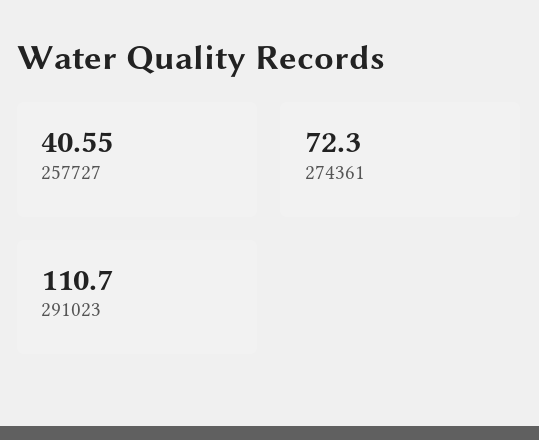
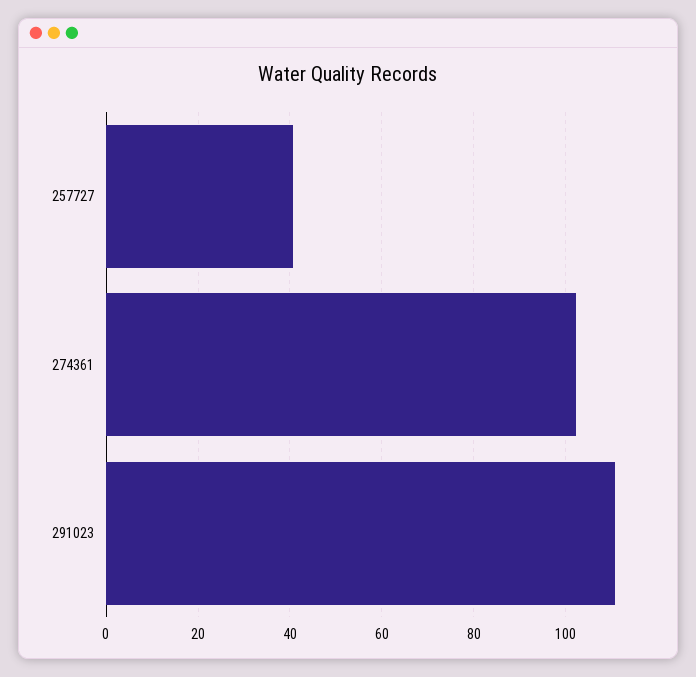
274361: 72.3 -> 102

